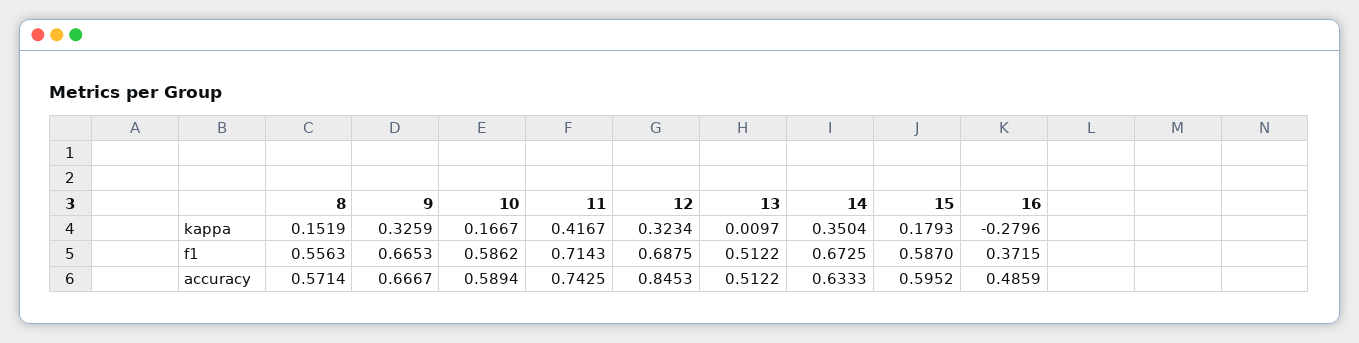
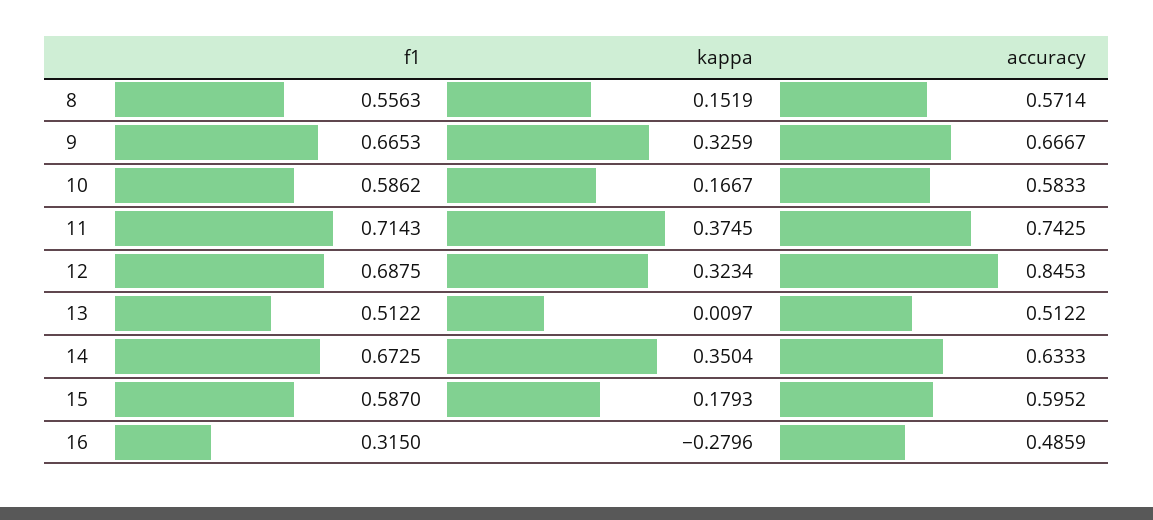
11, kappa: 0.4167 -> 0.3745
16, f1: 0.3715 -> 0.315
10, accuracy: 0.5894 -> 0.5833

